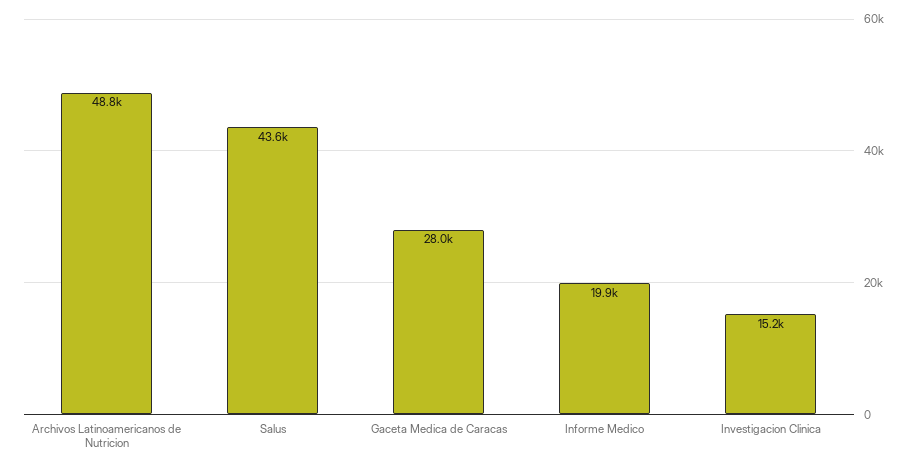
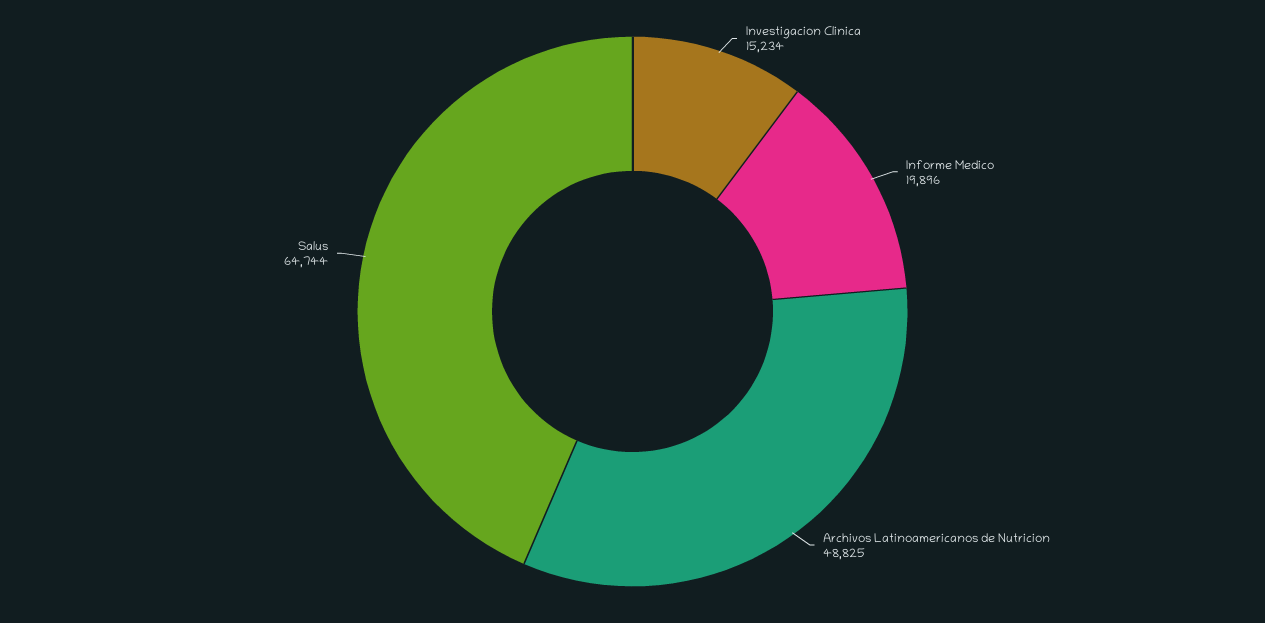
Salus: 43600 -> 64744
Gaceta Medica de Caracas: 28000 -> none

